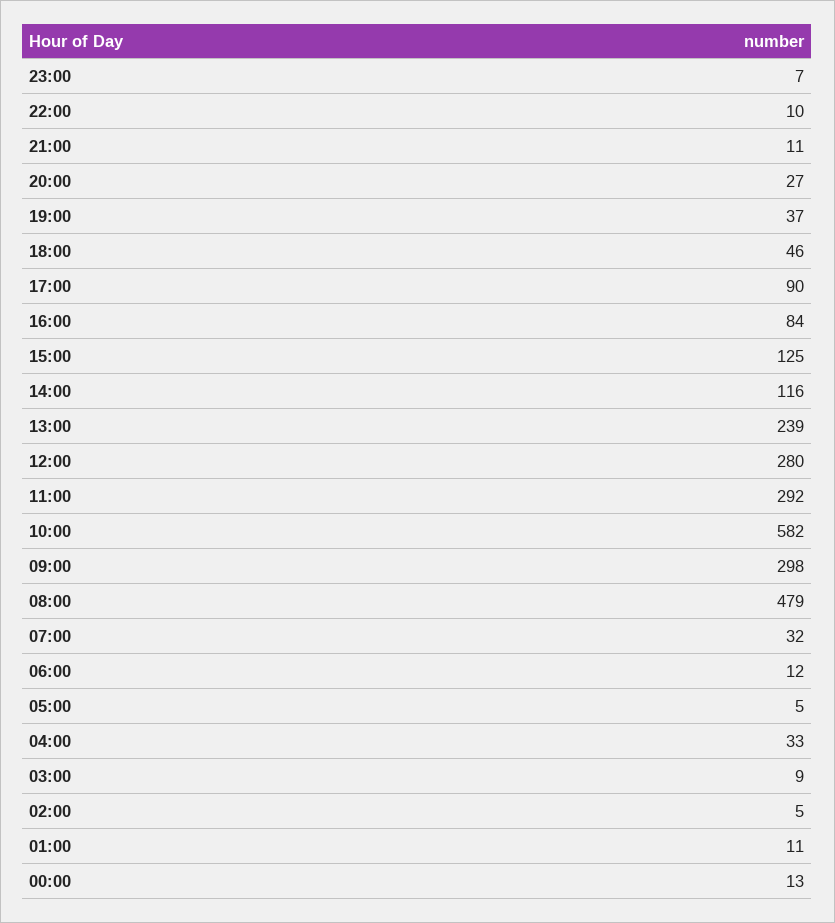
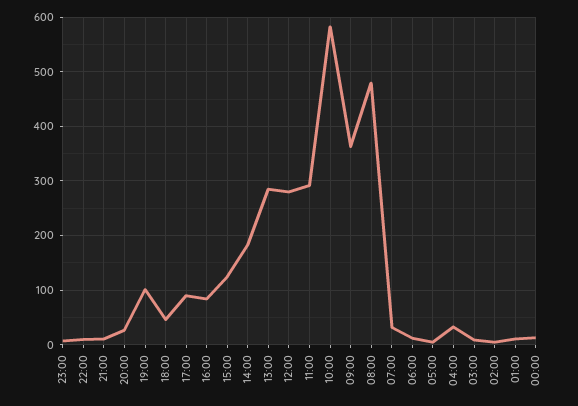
19:00: 37 -> 100
14:00: 116 -> 180
13:00: 239 -> 280
09:00: 298 -> 360

